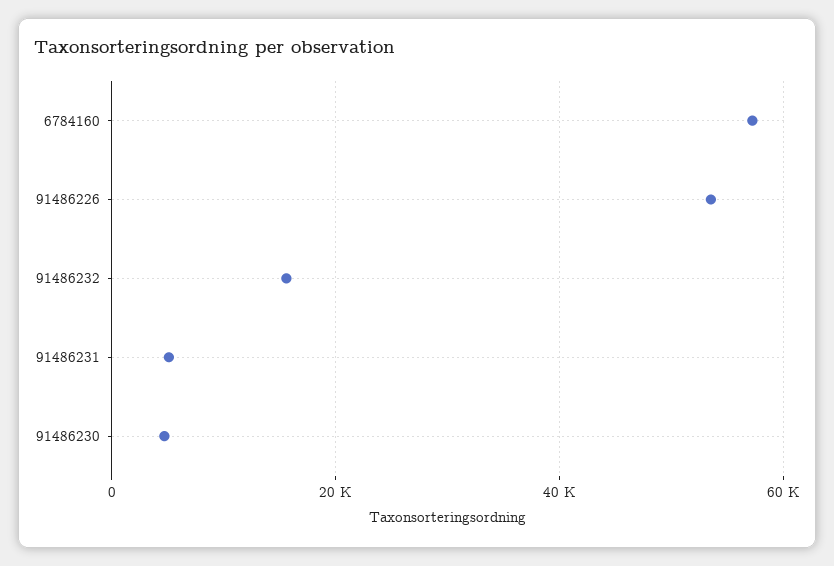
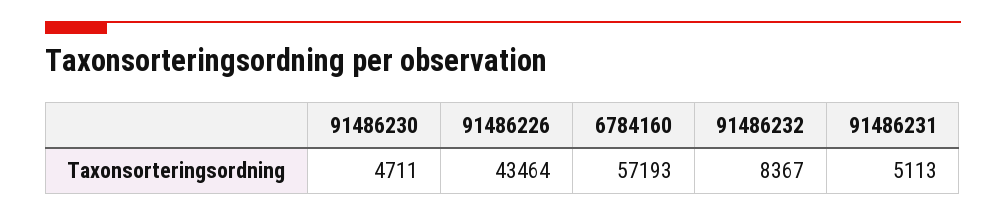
91486226: 54000 -> 43464
91486232: 16000 -> 8367

